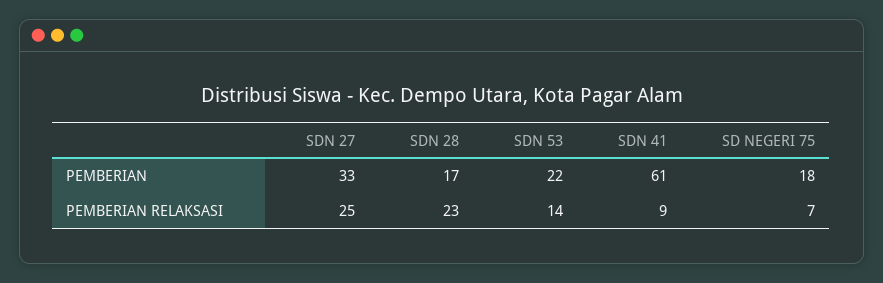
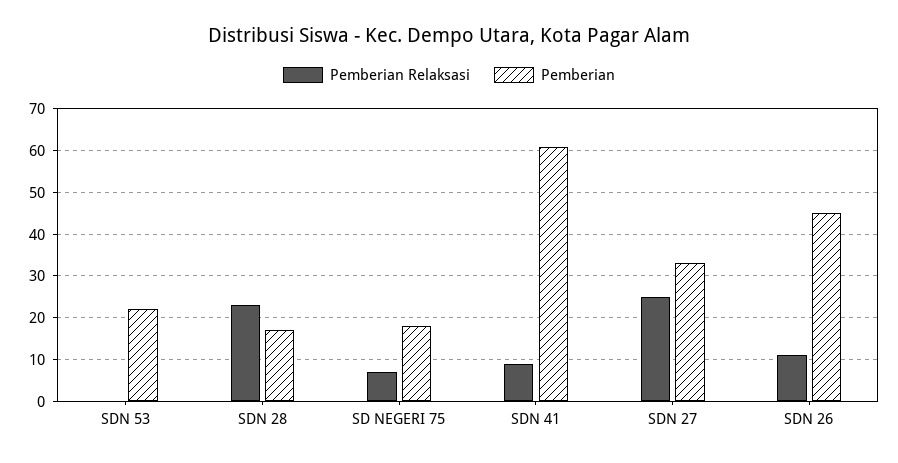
PEMBERIAN RELAKSASI, SDN 53: 14 -> 0
PEMBERIAN RELAKSASI, SDN 26: none -> 10
PEMBERIAN, SDN 26: none -> 45

